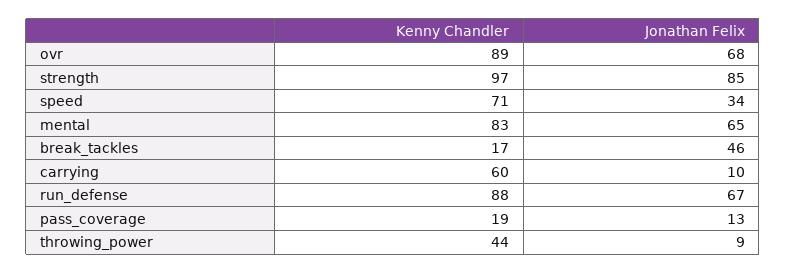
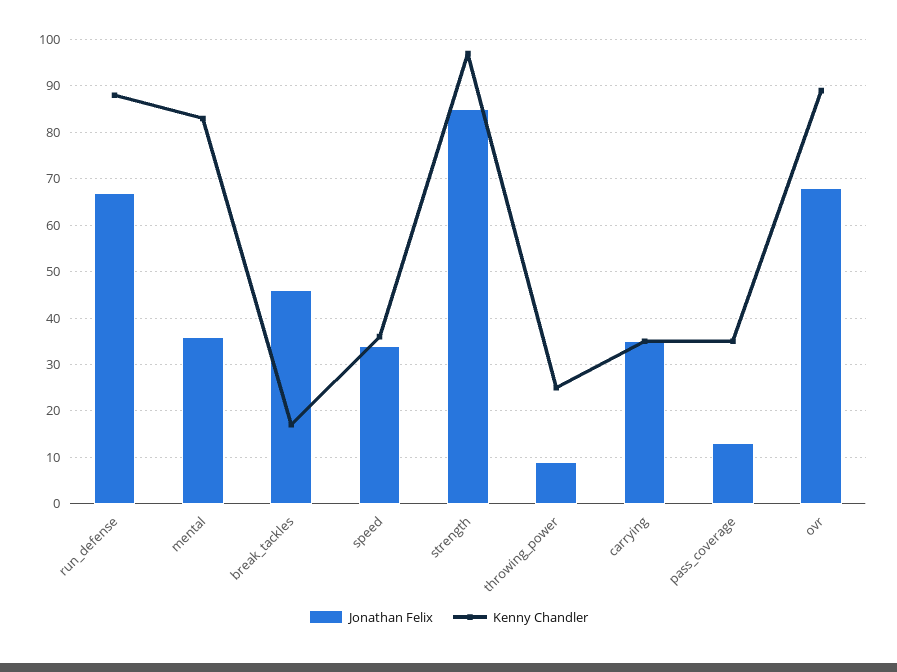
Kenny Chandler, speed: 71 -> 35
Jonathan Felix, mental: 65 -> 35
Kenny Chandler, carrying: 60 -> 35
Jonathan Felix, carrying: 10 -> 35
Kenny Chandler, pass_coverage: 19 -> 35
Kenny Chandler, throwing_power: 44 -> 25

